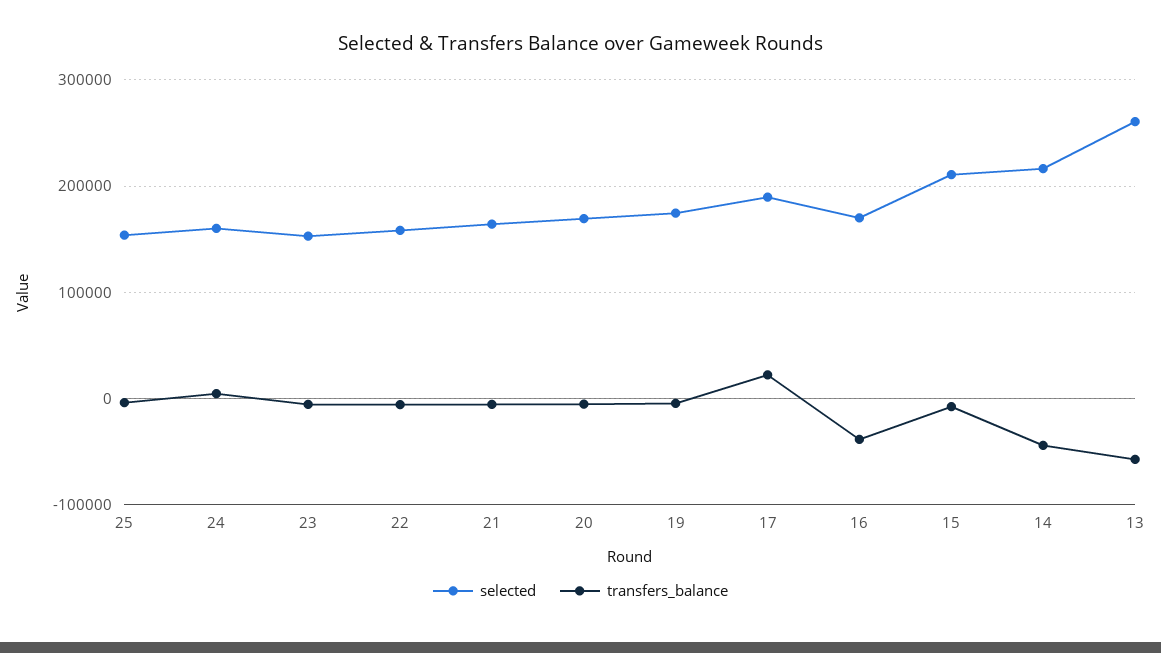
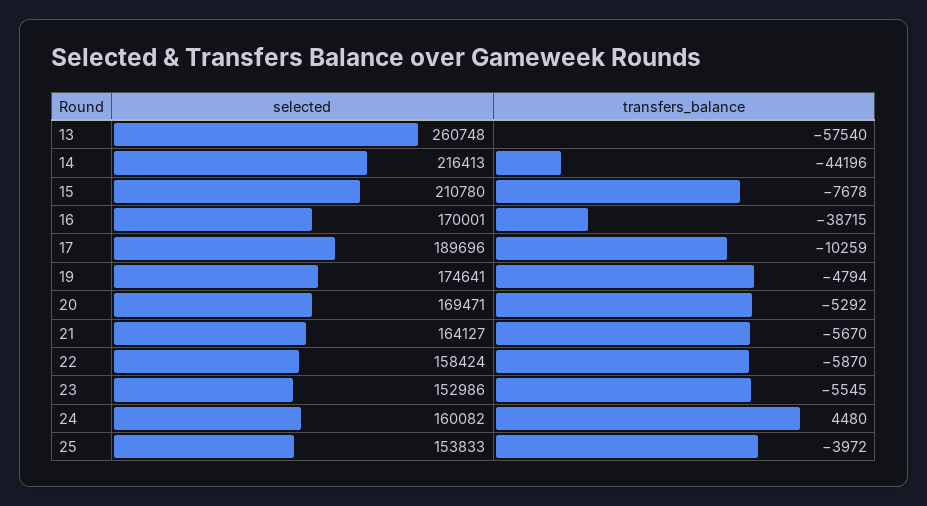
transfers_balance, 17: 20000 -> -10259

